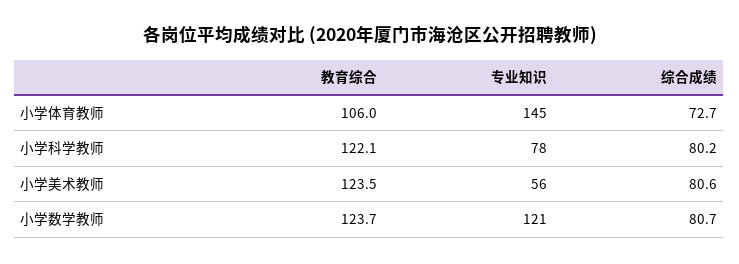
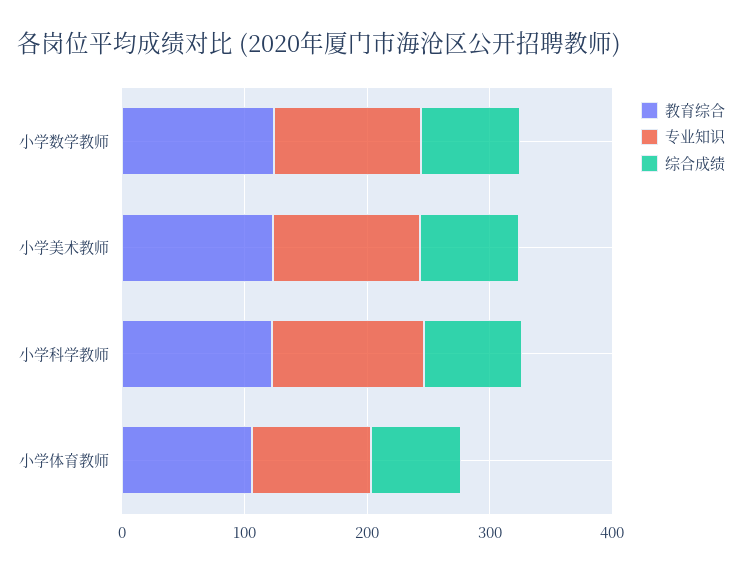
专业知识, 小学体育教师: 145 -> 100
专业知识, 小学科学教师: 78 -> 120
专业知识, 小学美术教师: 56 -> 120

